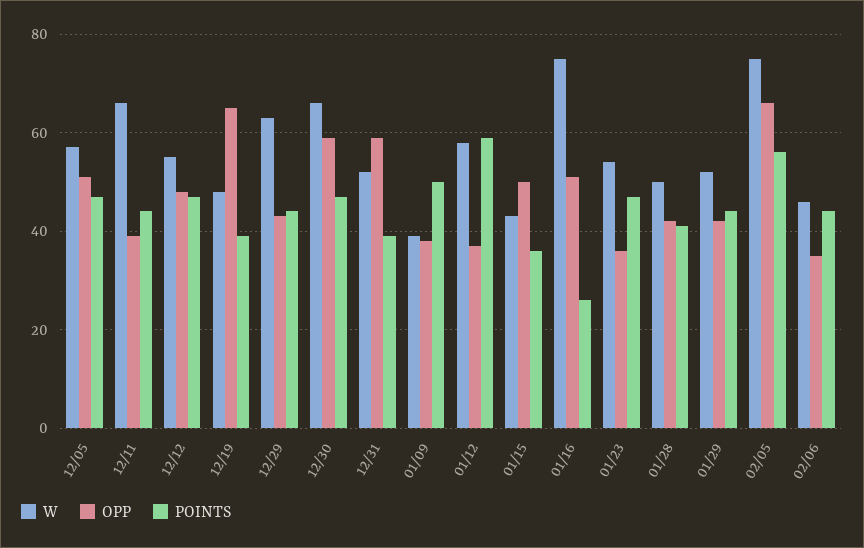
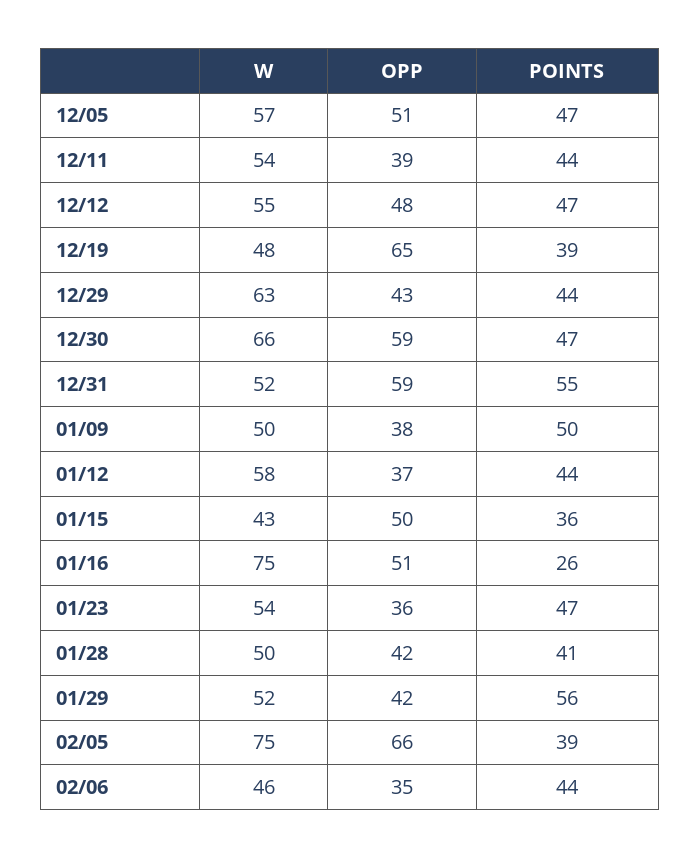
W, 12/11: 65 -> 54
POINTS, 12/31: 40 -> 55
W, 01/09: 40 -> 50
POINTS, 01/12: 60 -> 44
POINTS, 01/29: 45 -> 56
POINTS, 02/05: 55 -> 39

